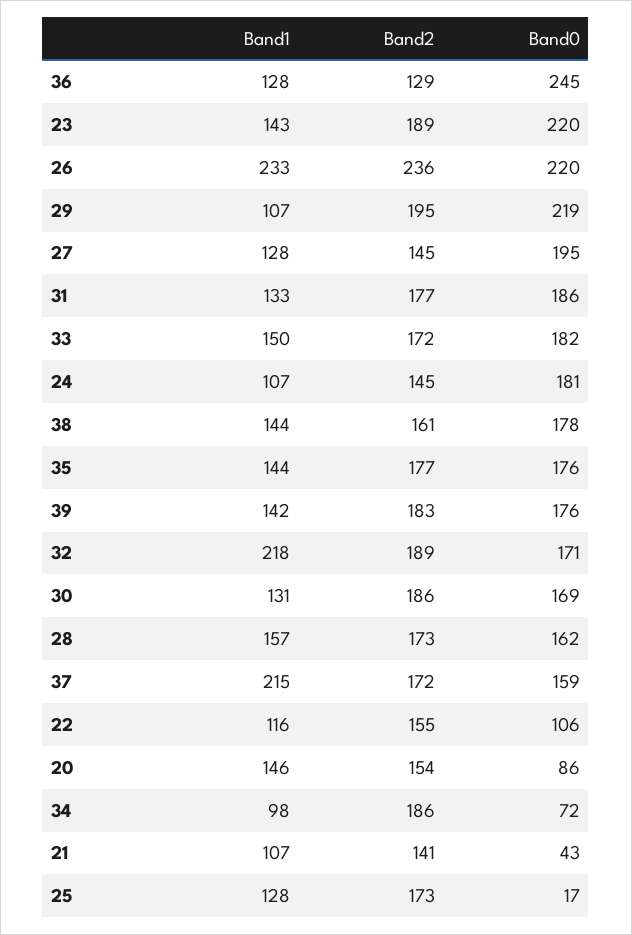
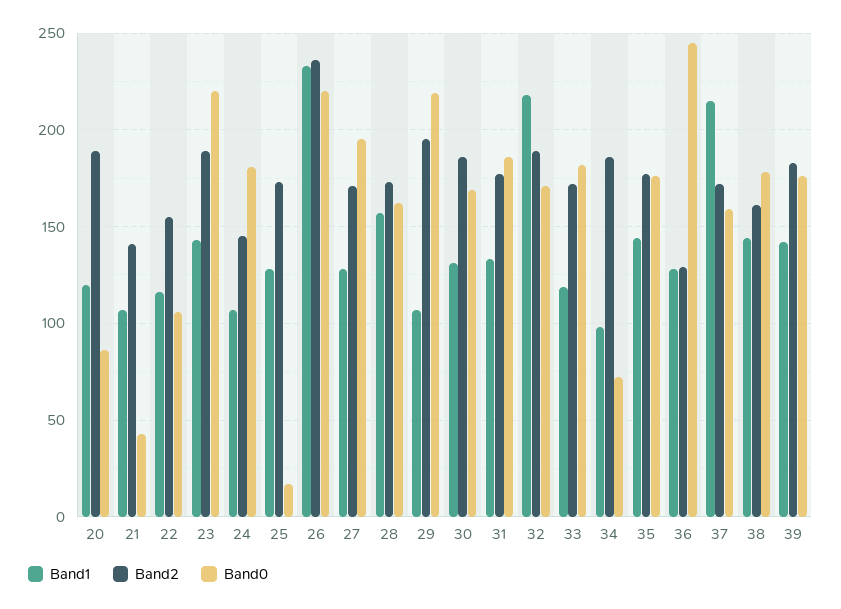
Band2, 27: 145 -> 170
Band1, 33: 150 -> 120
Band1, 20: 146 -> 120
Band2, 20: 154 -> 190

